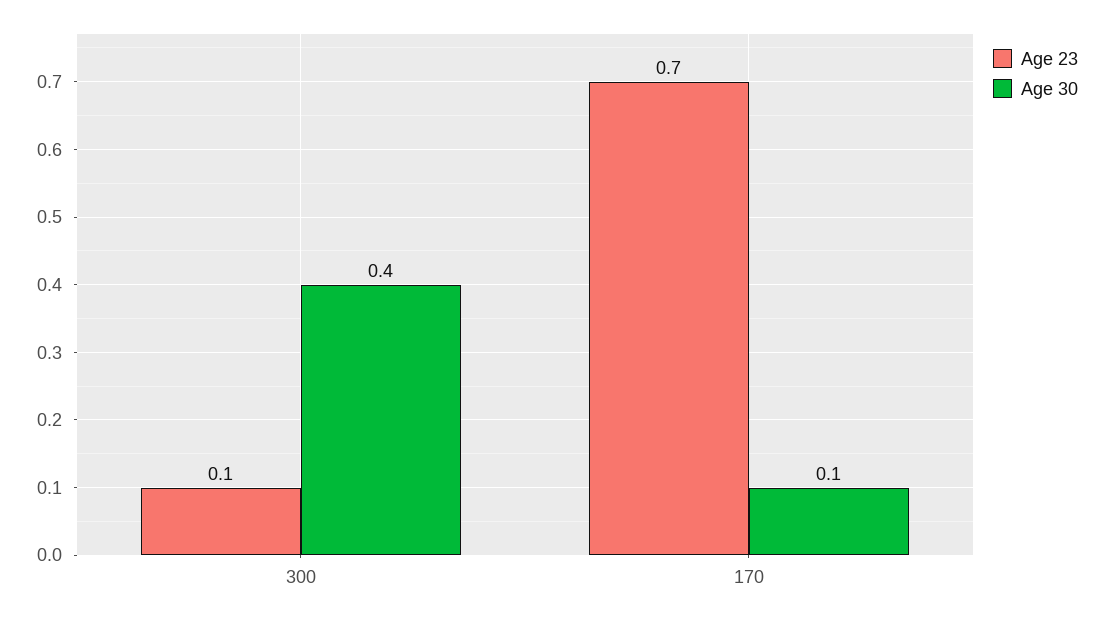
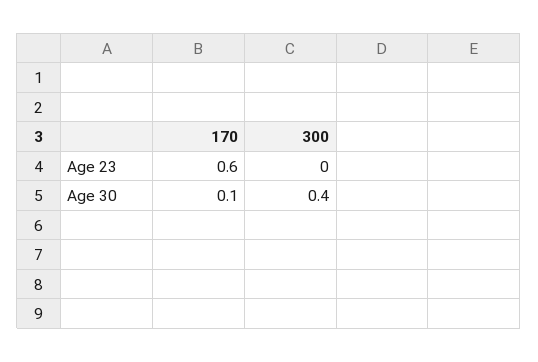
Age 23, 300: 0.1 -> 0
Age 23, 170: 0.7 -> 0.6

